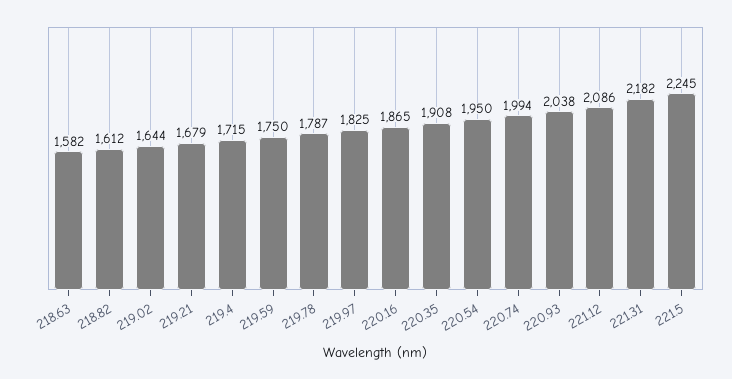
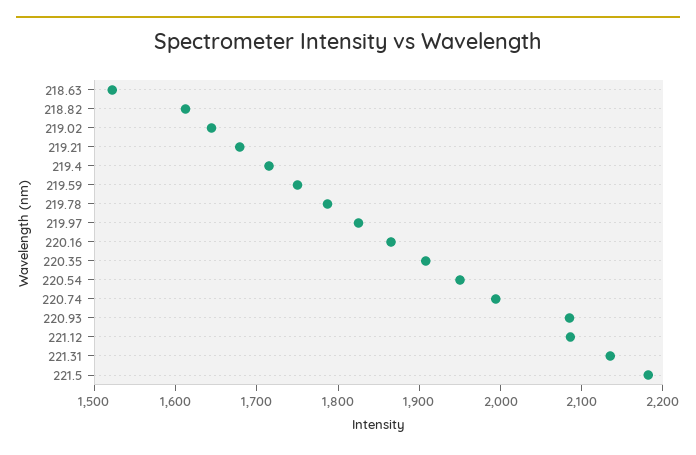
218.63: 1582 -> 1520
220.93: 2038 -> 2080
221.31: 2182 -> 2140
221.5: 2245 -> 2180

